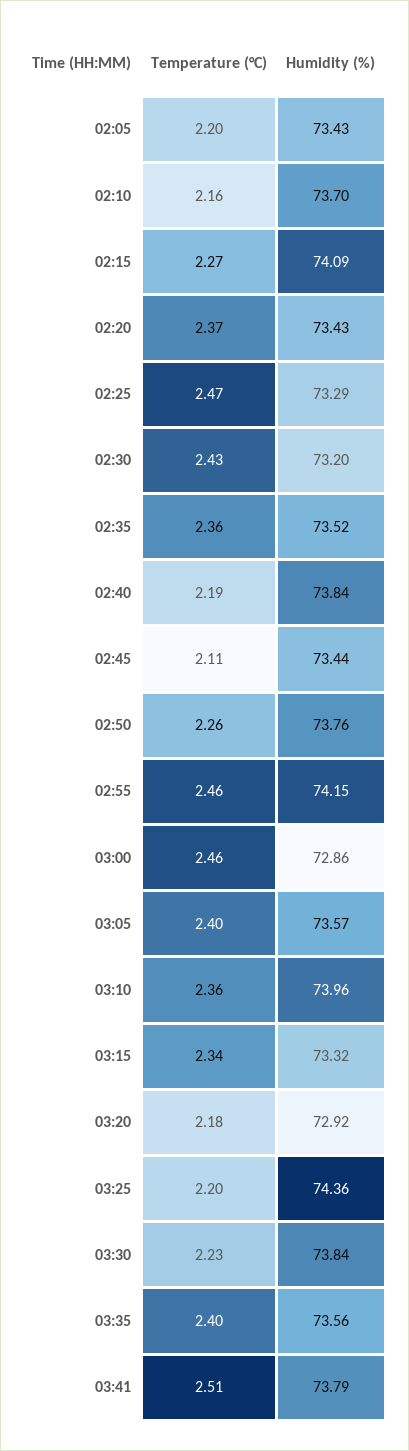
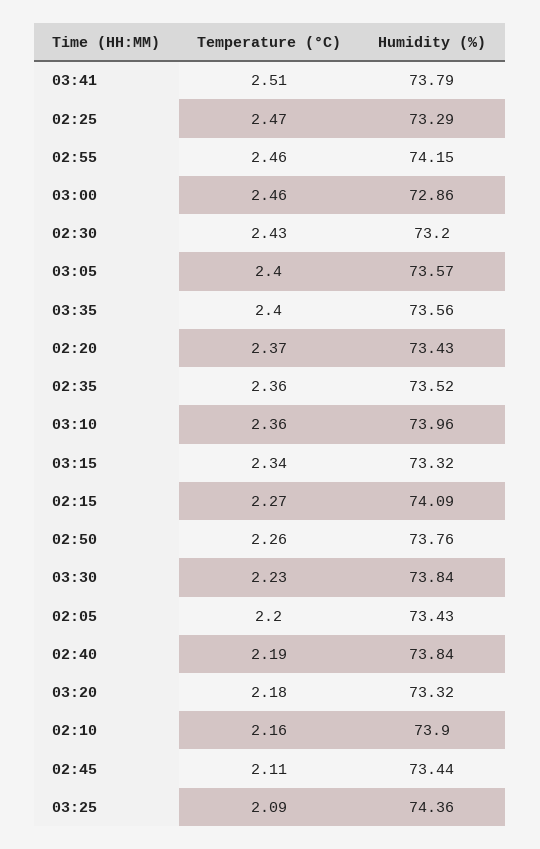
Humidity (%), 02:10: 73.7 -> 73.9
Humidity (%), 03:20: 72.92 -> 73.32
Temperature (°C), 03:25: 2.2 -> 2.09

